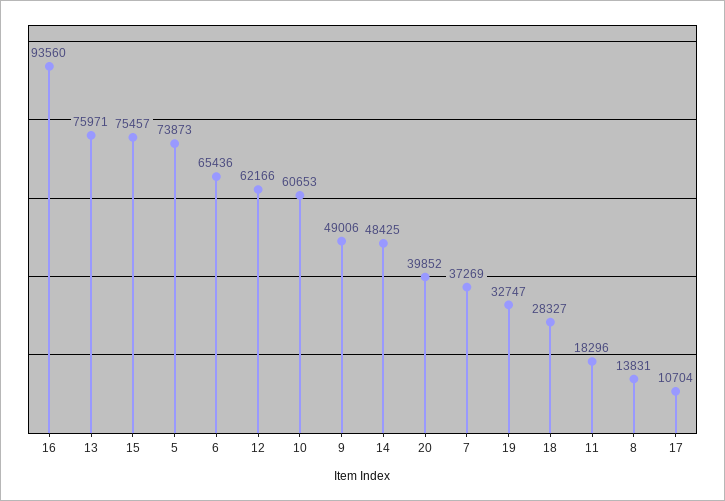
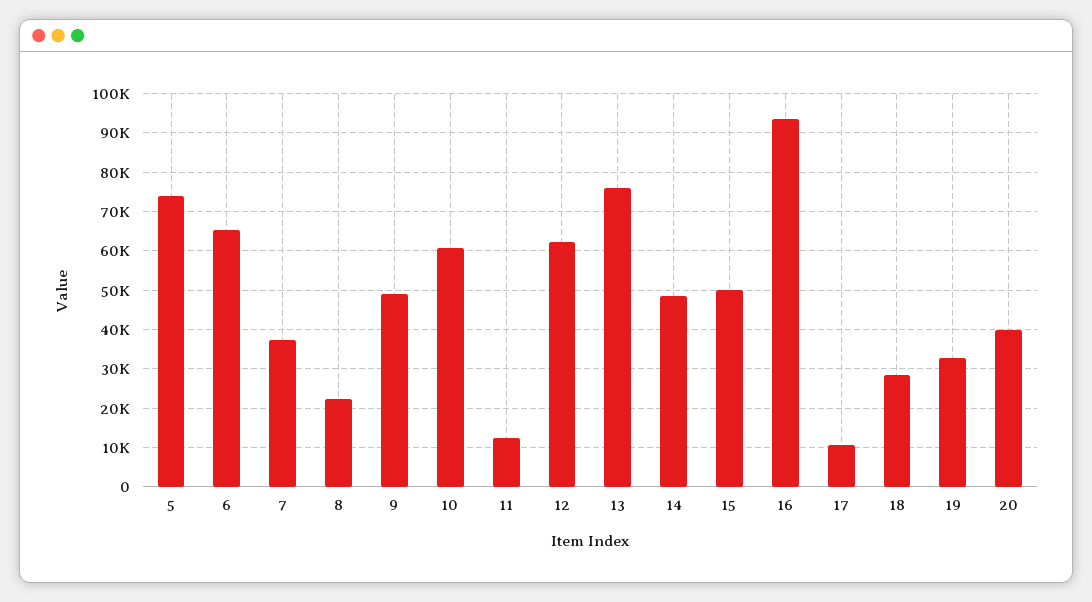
15: 75457 -> 50000
11: 18296 -> 12000
8: 13831 -> 22000

